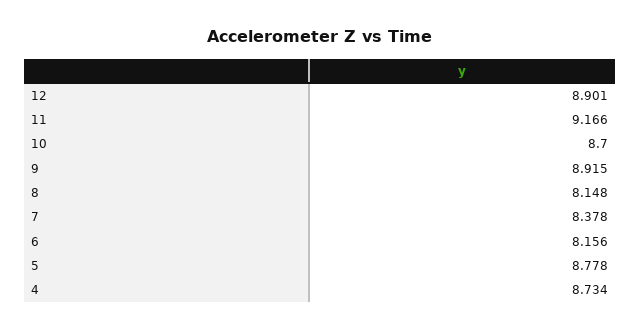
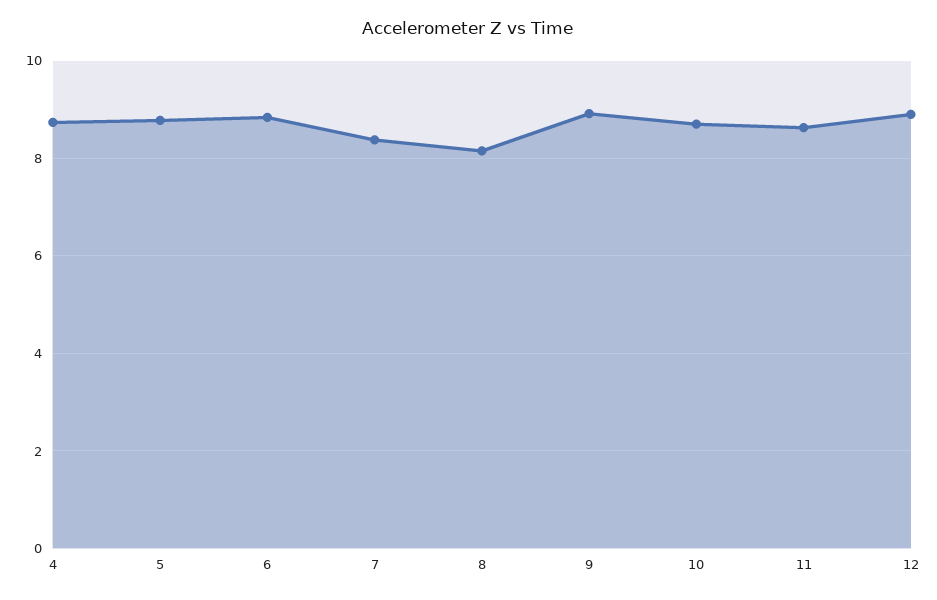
11: 9.166 -> 8.6
6: 8.156 -> 8.8

